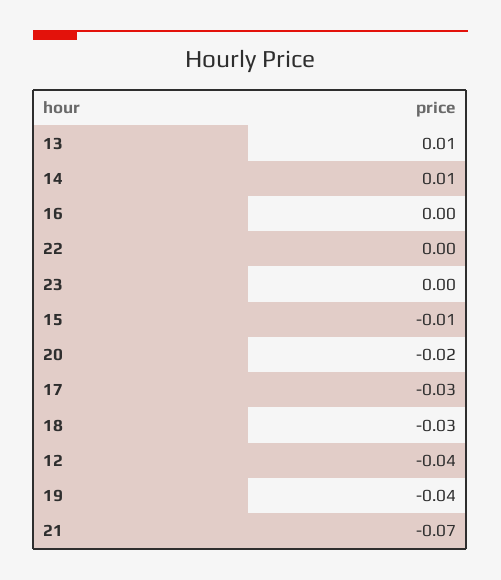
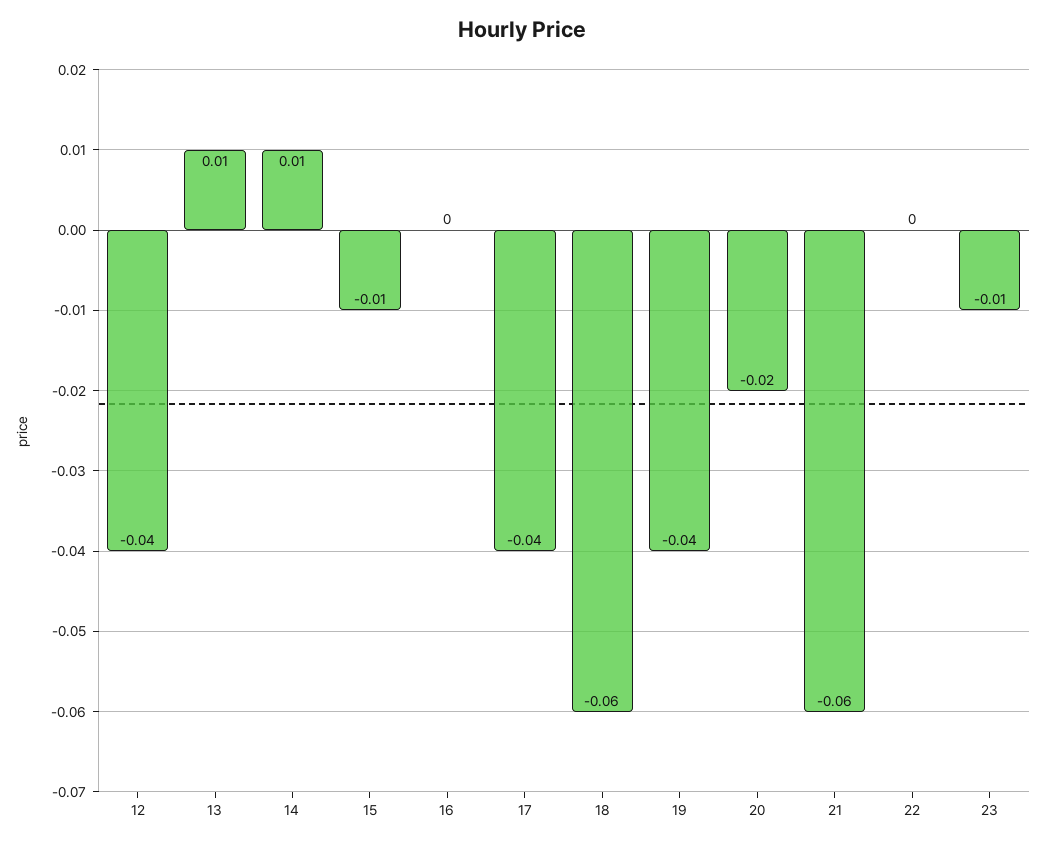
23: 0 -> -0.01
17: -0.03 -> -0.04
18: -0.03 -> -0.06
21: -0.07 -> -0.06

